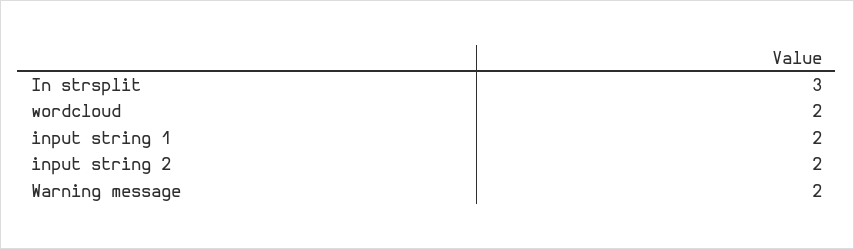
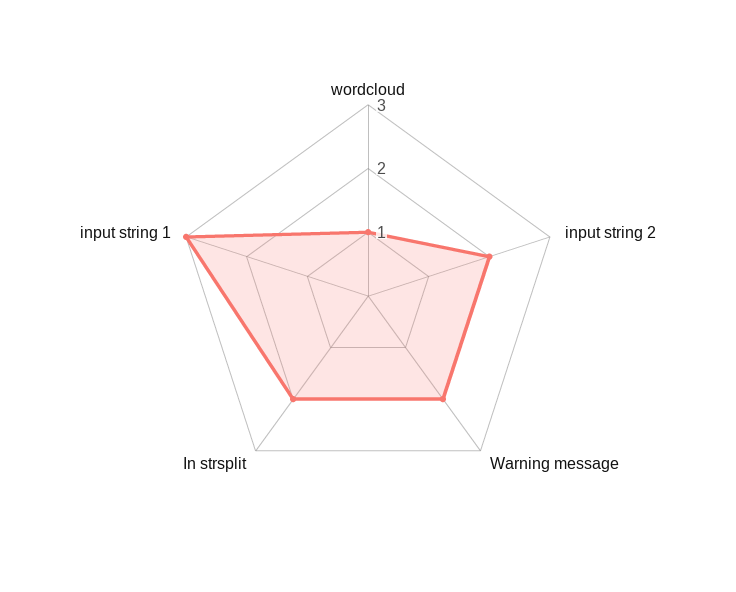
In strsplit: 3 -> 2
wordcloud: 2 -> 1
input string 1: 2 -> 3

